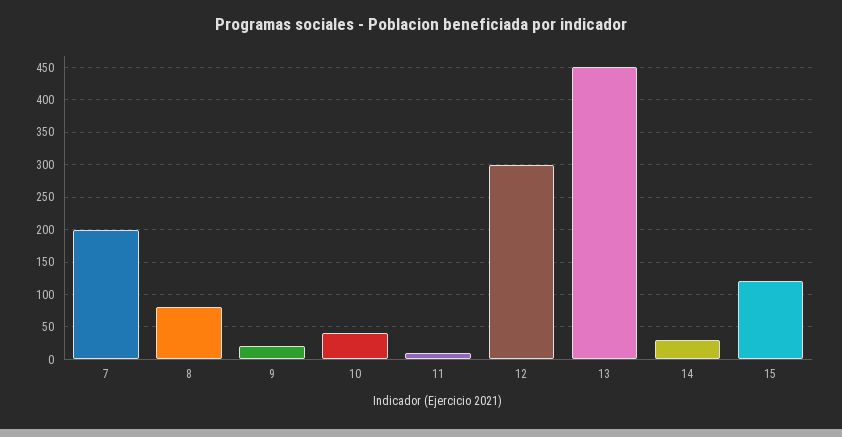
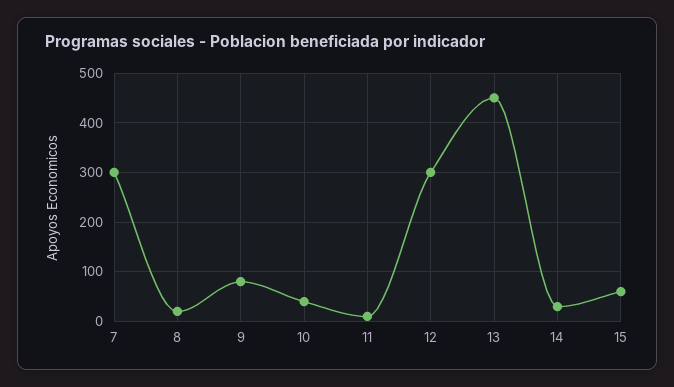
7: 200 -> 300
8: 80 -> 20
9: 20 -> 80
15: 120 -> 60

